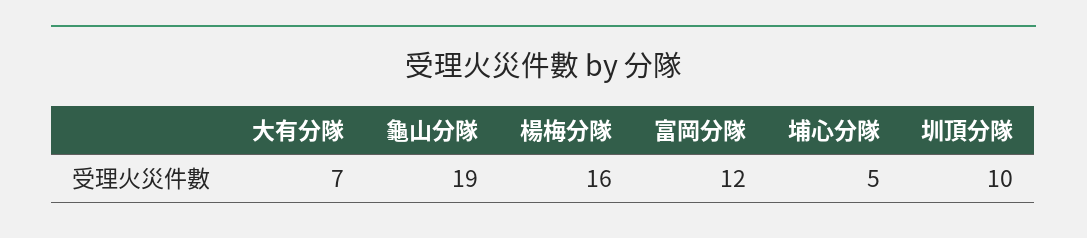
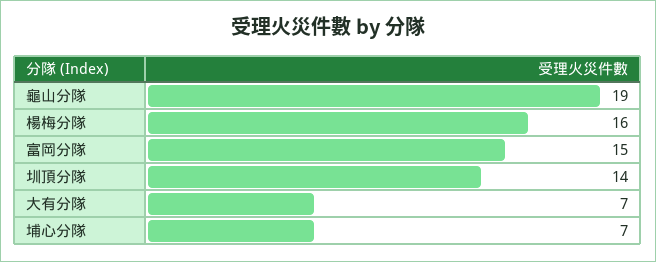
富岡分隊: 12 -> 15
埔心分隊: 5 -> 7
圳頂分隊: 10 -> 14

